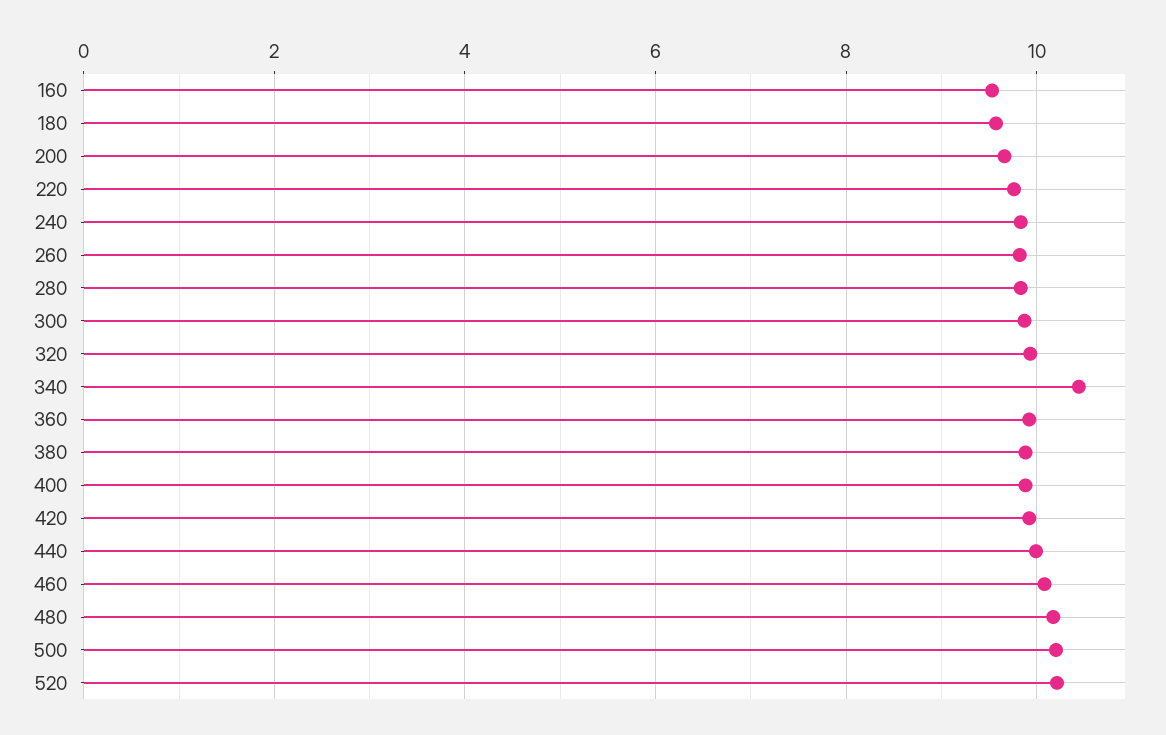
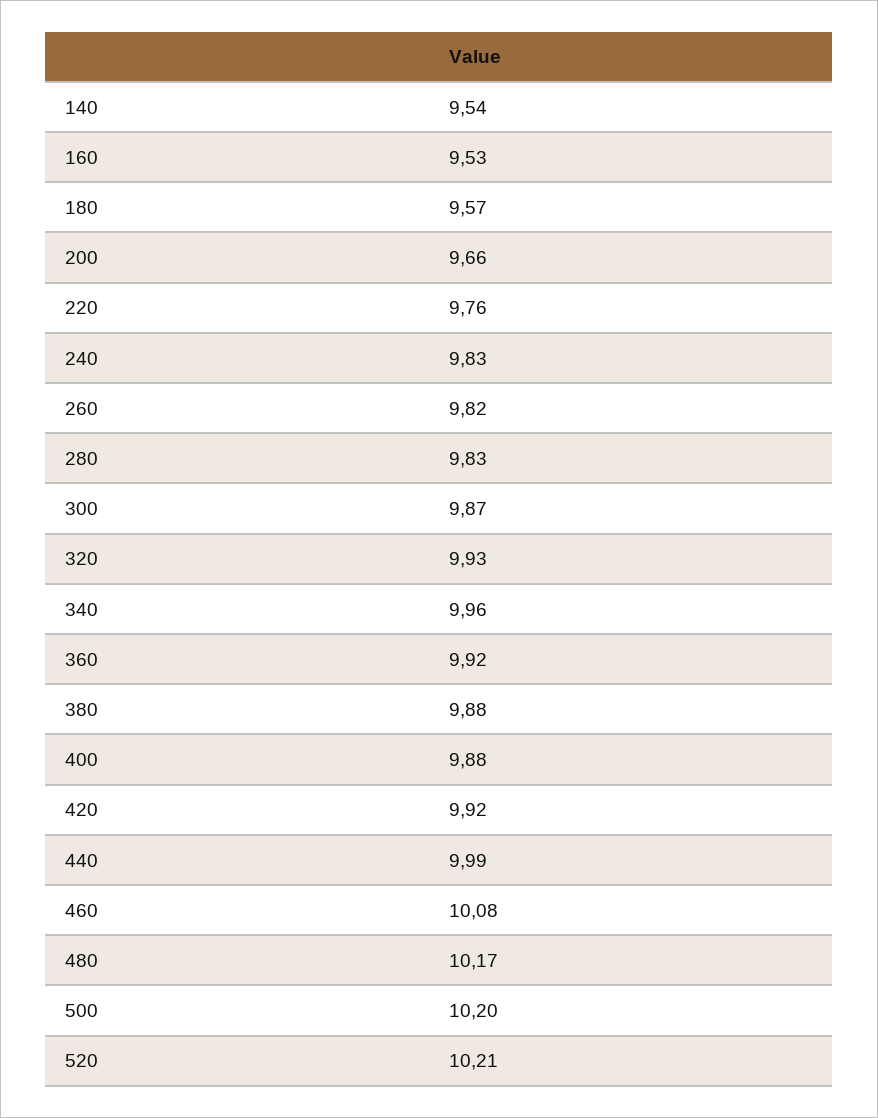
340: 10.4 -> 9.96
140: none -> 9.54

